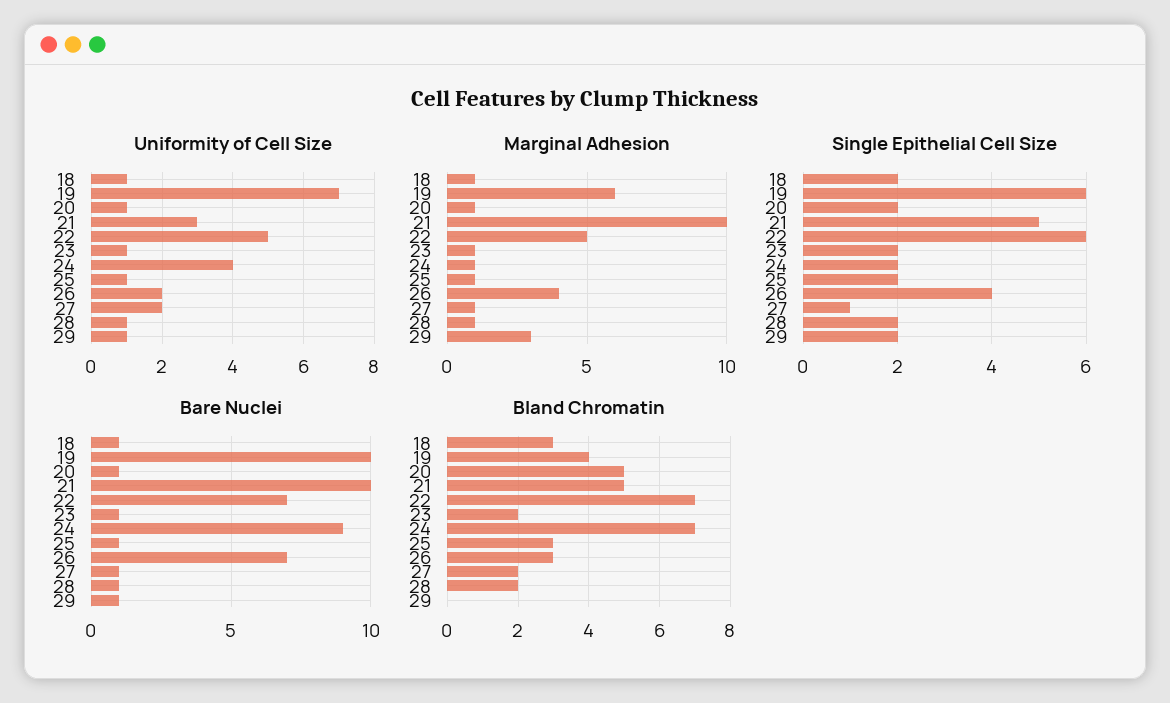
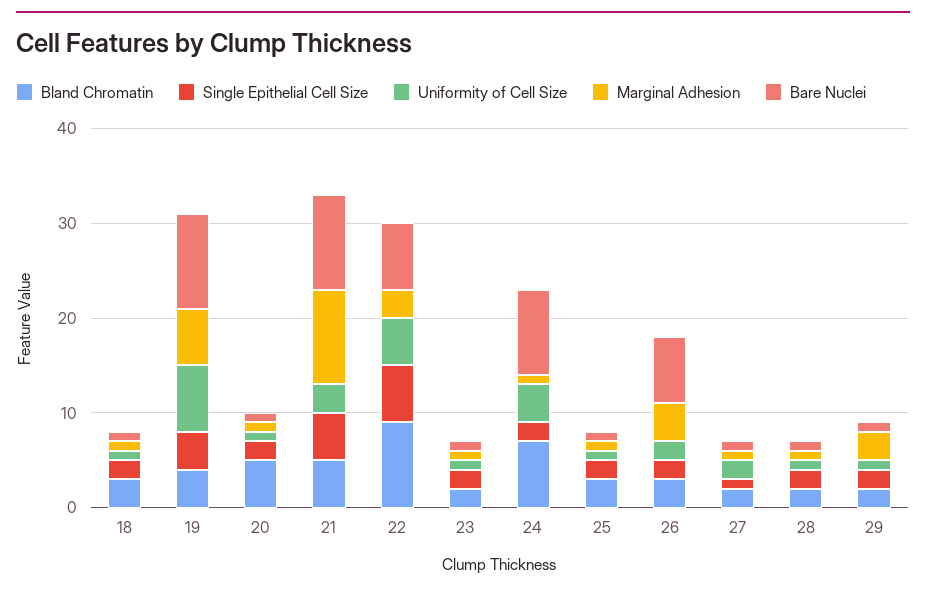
Marginal Adhesion, 22: 5 -> 3
Single Epithelial Cell Size, 19: 6 -> 4
Single Epithelial Cell Size, 26: 4 -> 2
Bland Chromatin, 22: 7 -> 9
Bland Chromatin, 29: 0 -> 2

